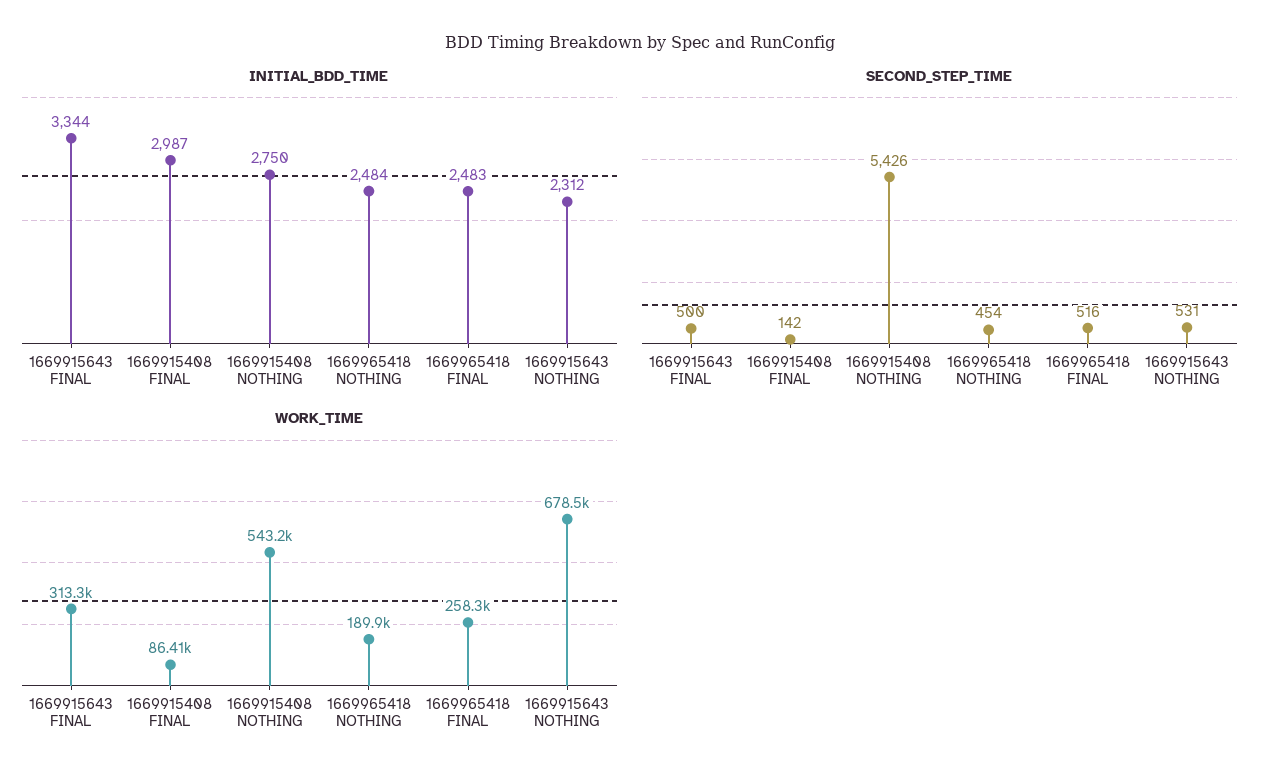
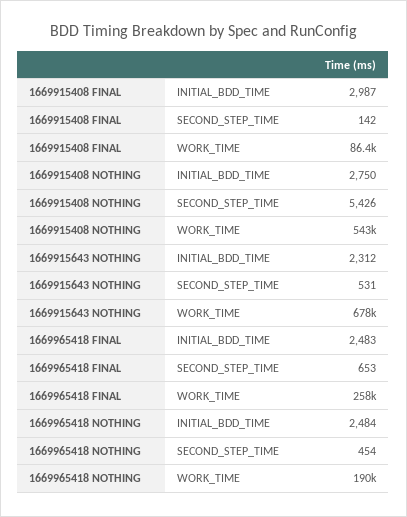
INITIAL_BDD_TIME, 1669915643 FINAL: 3344 -> none
SECOND_STEP_TIME, 1669915643 FINAL: 500 -> none
SECOND_STEP_TIME, 1669965418 FINAL: 516 -> 653
WORK_TIME, 1669915643 FINAL: 313300 -> none

